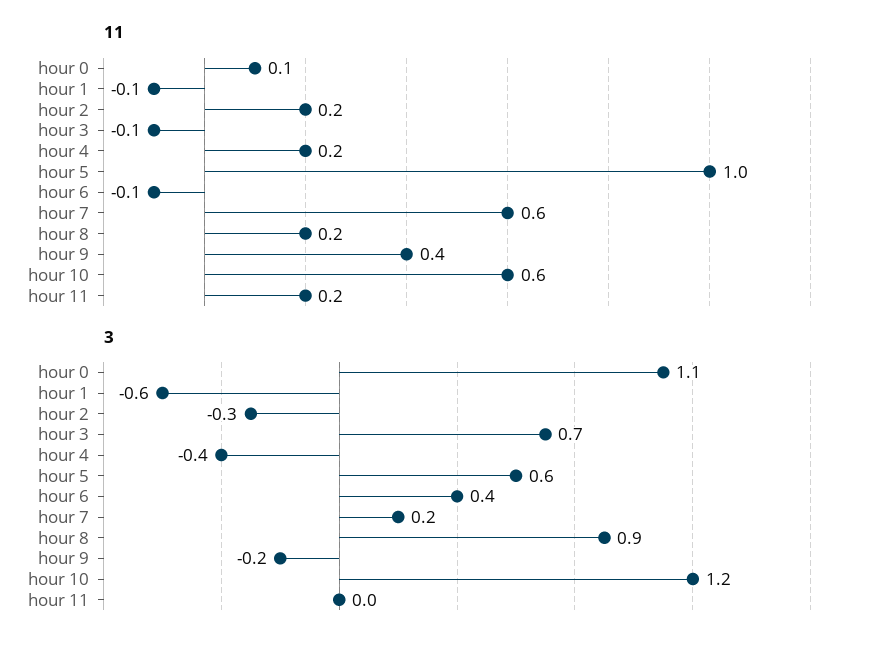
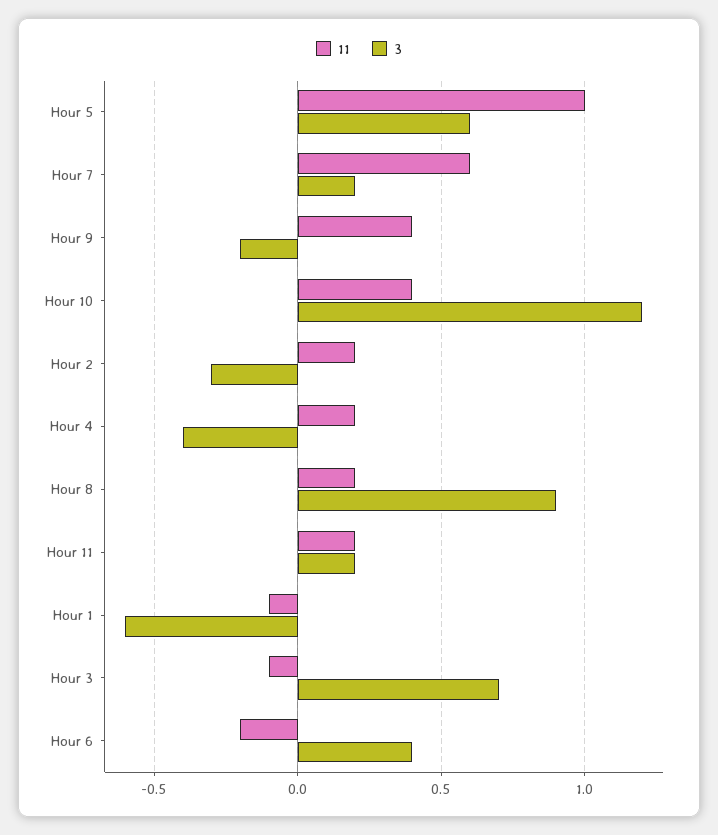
11, hour 0: 0.1 -> none
11, hour 6: -0.1 -> -0.2
11, hour 10: 0.6 -> 0.4
3, hour 0: 1.1 -> none
3, hour 11: 0 -> 0.2

